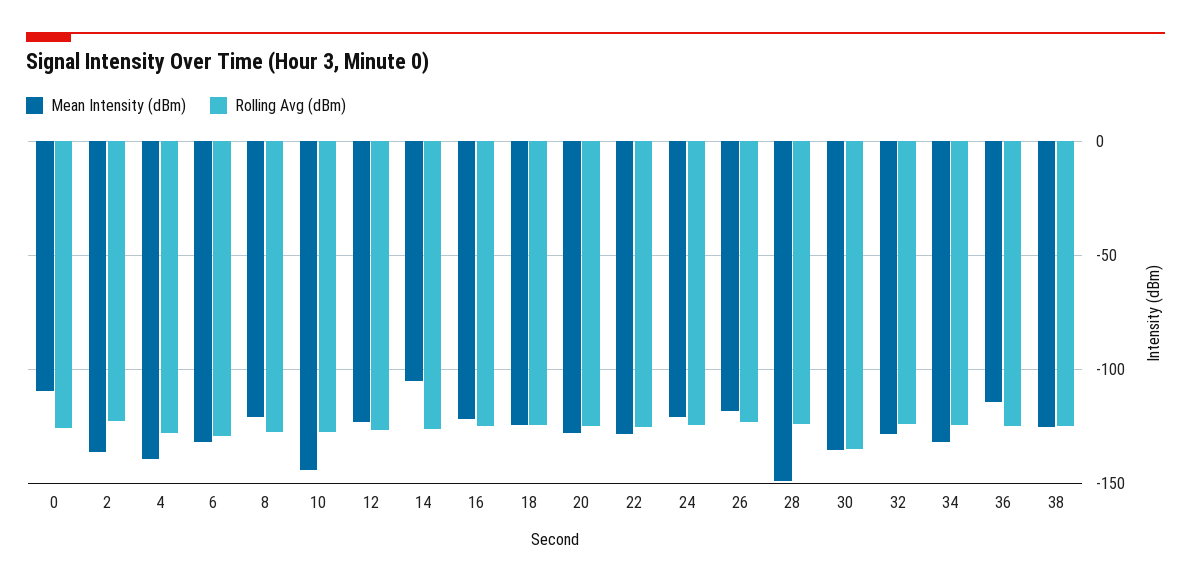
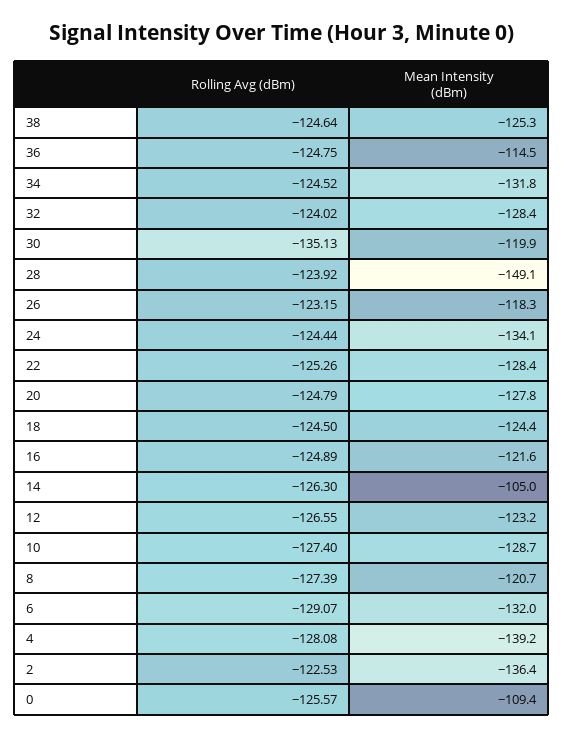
Mean Intensity (dBm), 10: -145 -> -128.7
Mean Intensity (dBm), 24: -120 -> -134.1
Mean Intensity (dBm), 30: -135 -> -119.9

